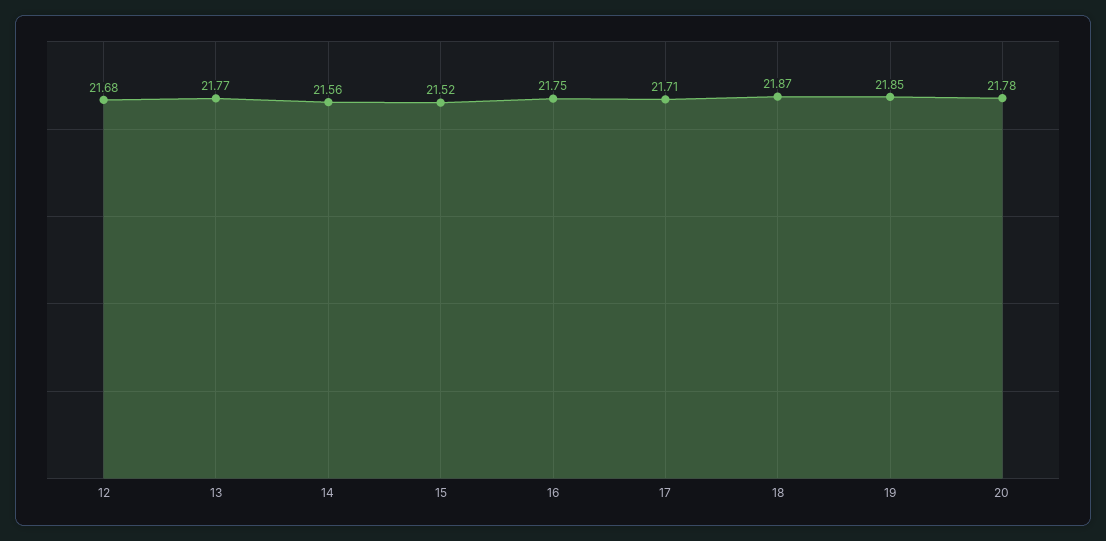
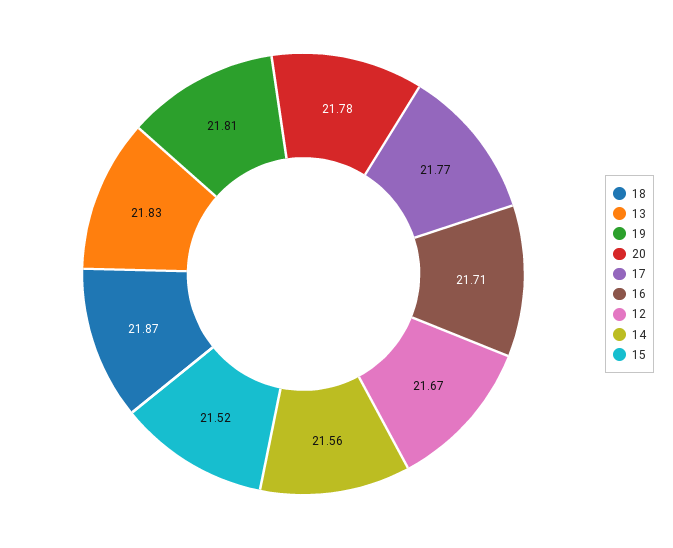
12: 21.68 -> 21.67
13: 21.77 -> 21.83
16: 21.75 -> 21.71
17: 21.71 -> 21.77
19: 21.85 -> 21.81

